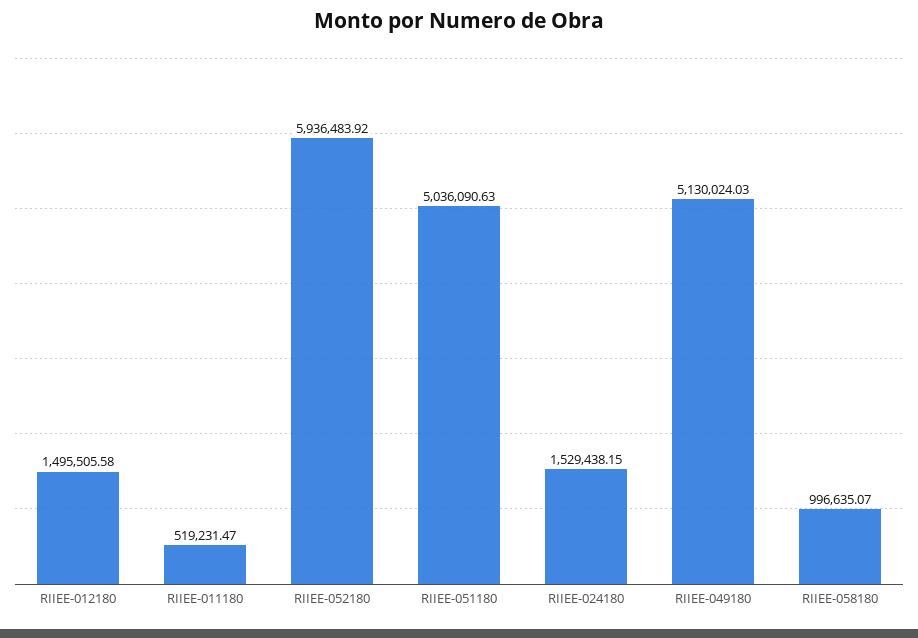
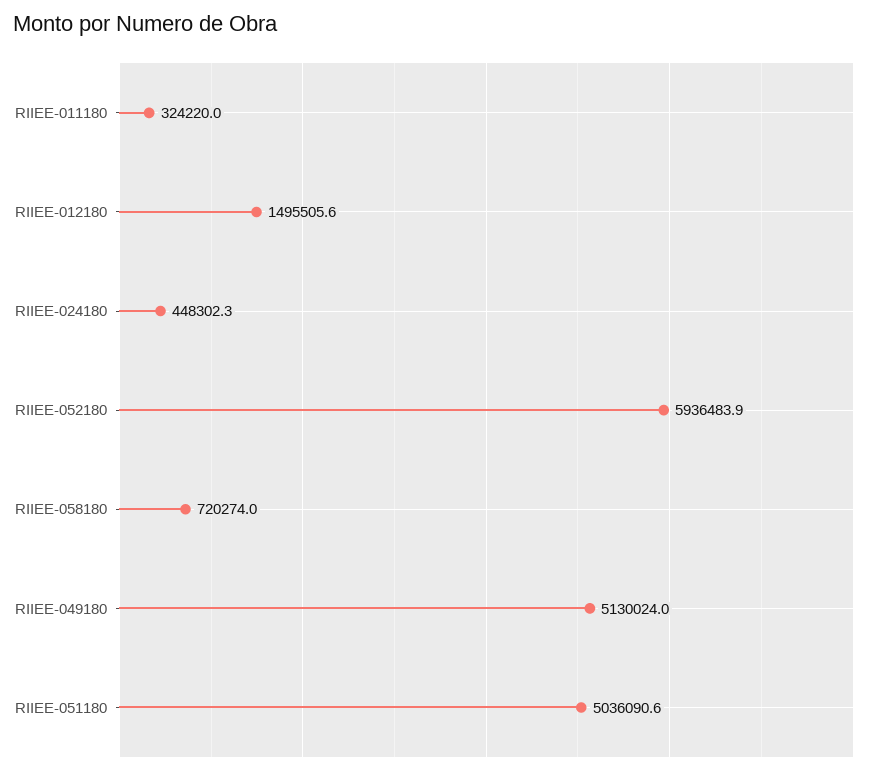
RIIEE-011180: 519231.47 -> 324220
RIIEE-024180: 1529438.15 -> 448302.3
RIIEE-058180: 996635.07 -> 720274

